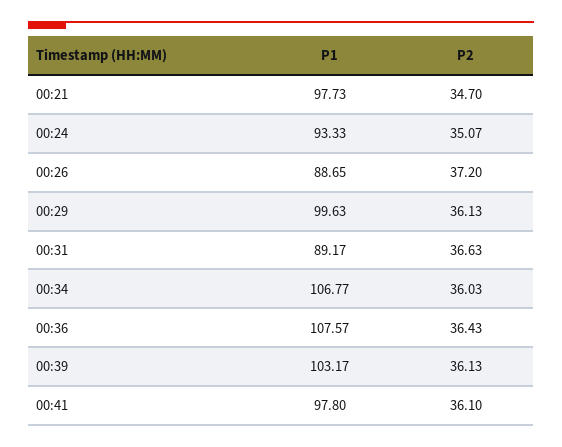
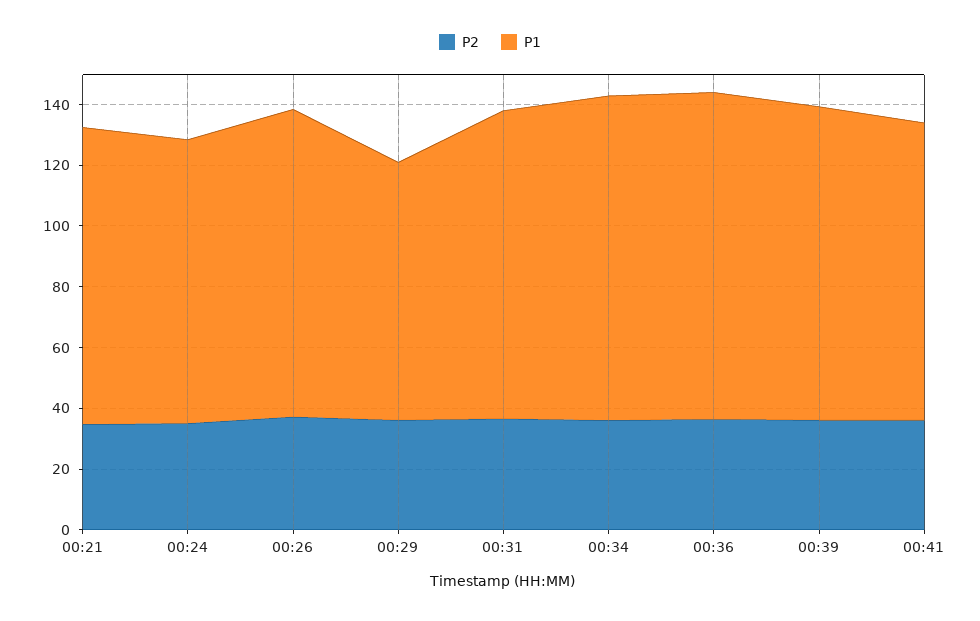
P1, 00:26: 88.65 -> 100
P1, 00:29: 99.63 -> 85
P1, 00:31: 89.17 -> 100

